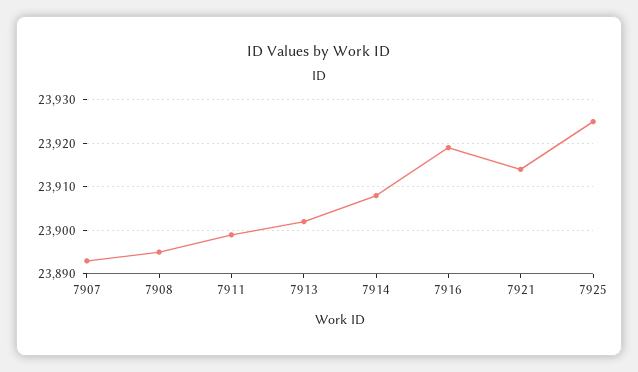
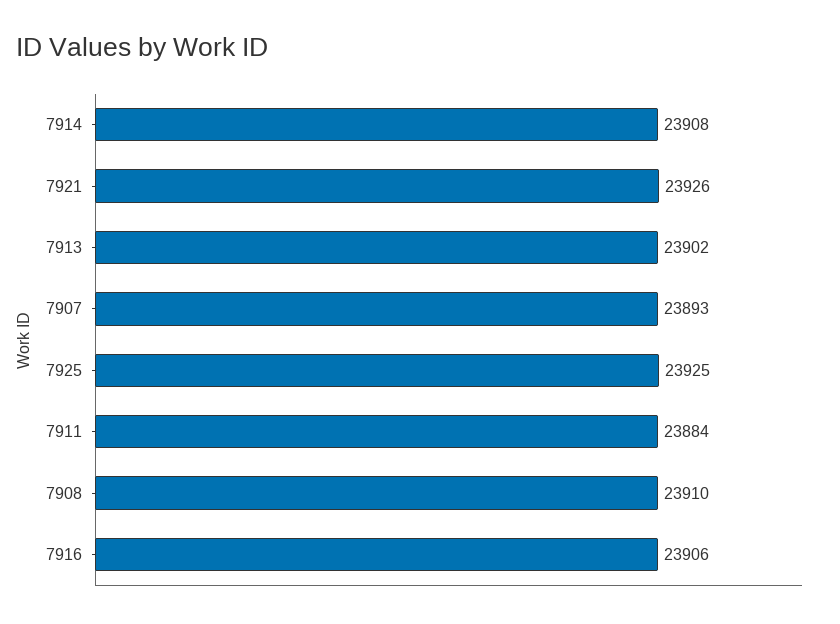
7908: 23895 -> 23910
7911: 23900 -> 23884
7916: 23920 -> 23906
7921: 23915 -> 23926

